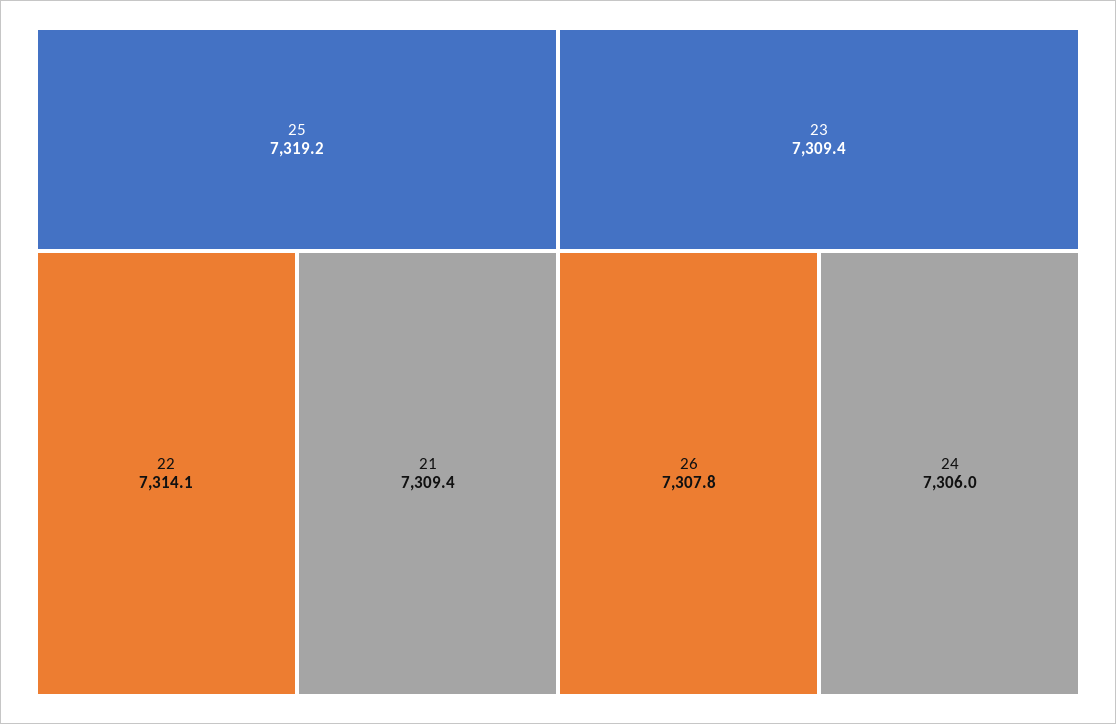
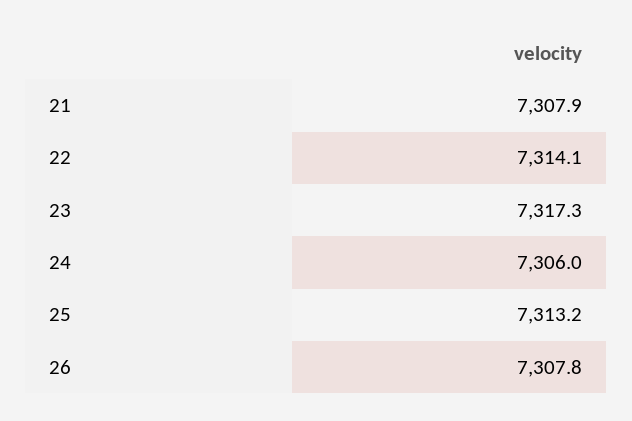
25: 7319.2 -> 7313.2
21: 7309.4 -> 7307.9
23: 7309.4 -> 7317.3

